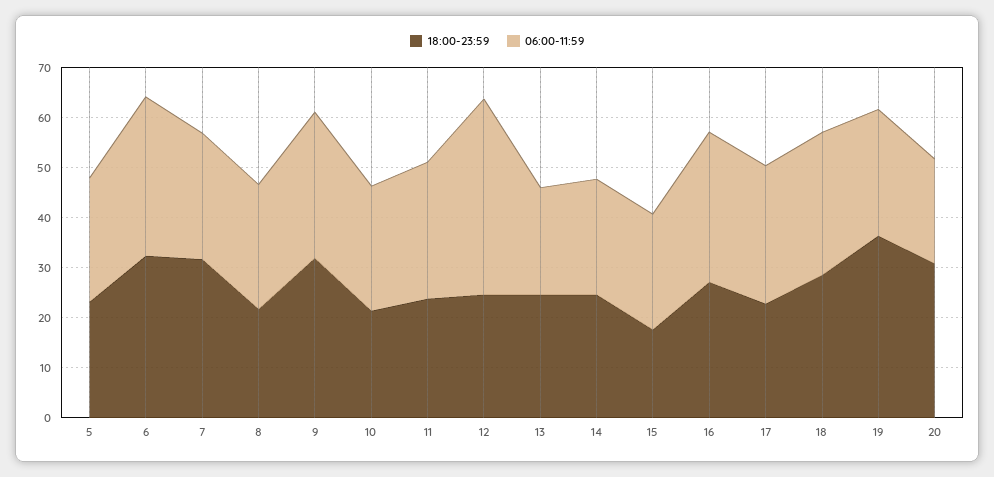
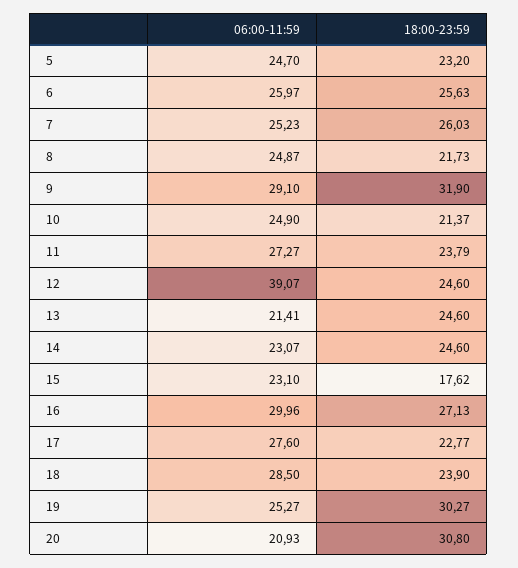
18:00-23:59, 6: 32 -> 25.63
06:00-11:59, 6: 32 -> 25.97
18:00-23:59, 7: 32 -> 26.03
18:00-23:59, 18: 28 -> 23.9
18:00-23:59, 19: 36 -> 30.27

